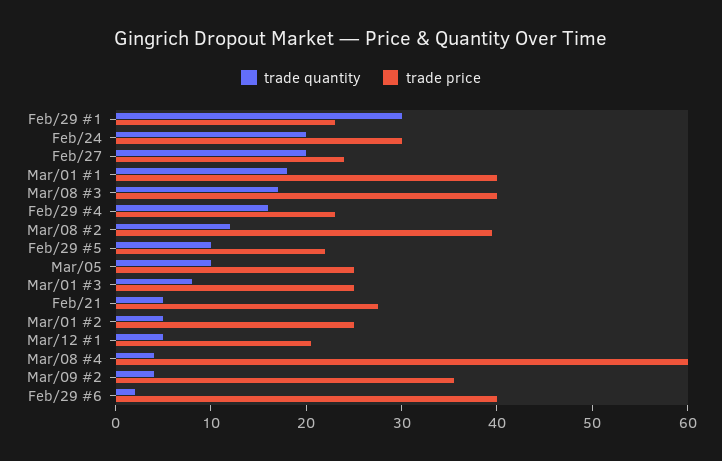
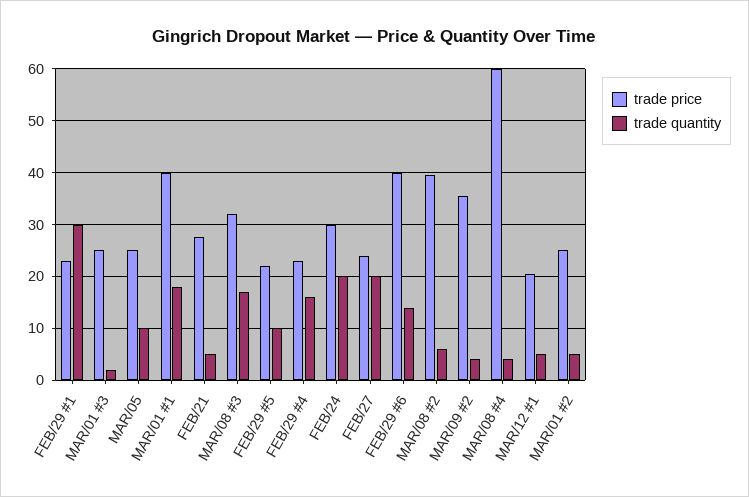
trade price, Mar/08 #3: 40 -> 32
trade quantity, Mar/08 #2: 12 -> 6
trade quantity, Mar/01 #3: 8 -> 2
trade quantity, Feb/29 #6: 2 -> 14

